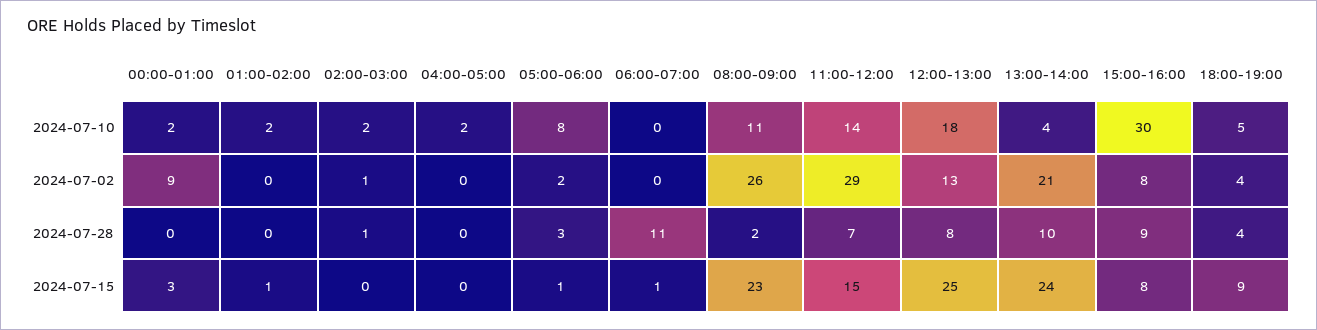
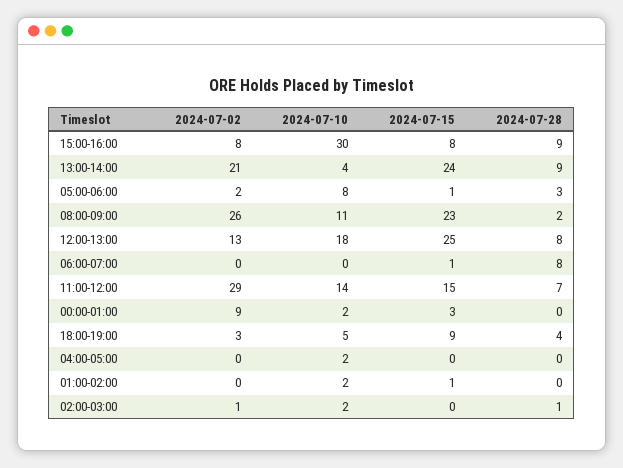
18:00-19:00, 2024-07-02: 4 -> 3
06:00-07:00, 2024-07-28: 11 -> 8
13:00-14:00, 2024-07-28: 10 -> 9

